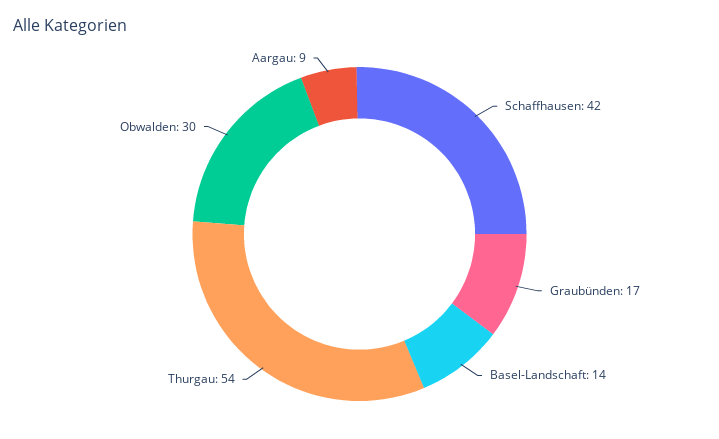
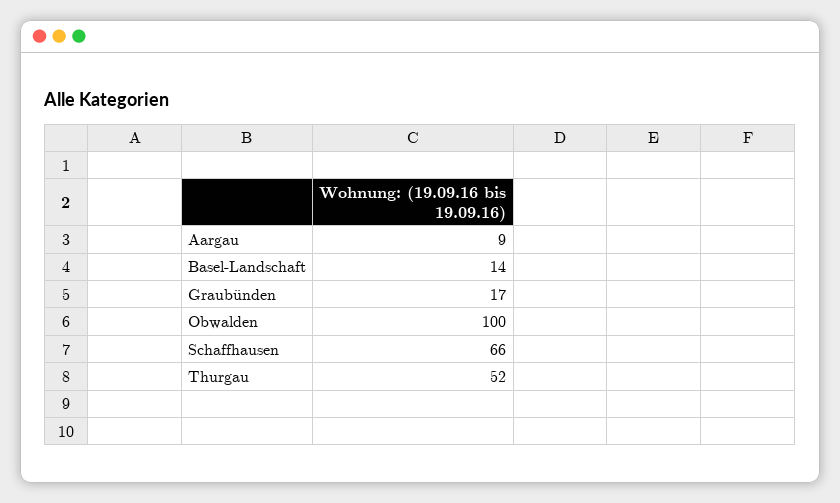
Schaffhausen: 42 -> 66
Thurgau: 54 -> 52
Obwalden: 30 -> 100

